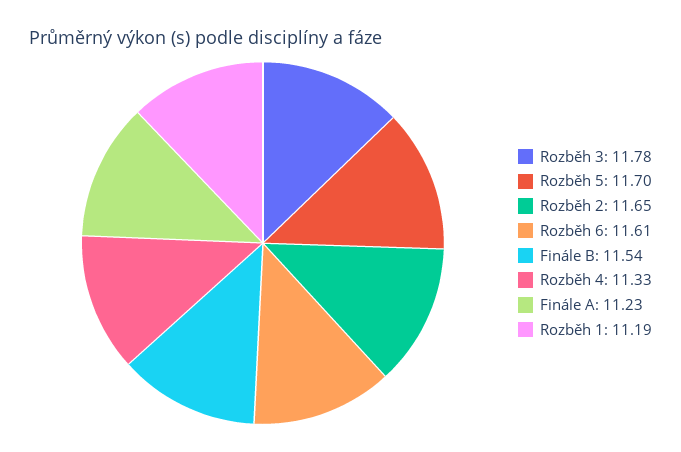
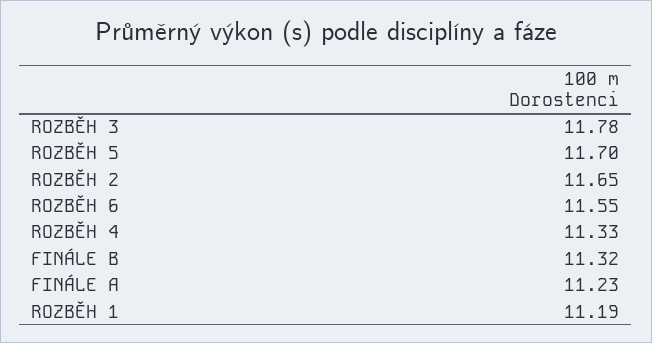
Rozběh 6: 11.61 -> 11.55
Finále B: 11.54 -> 11.32

